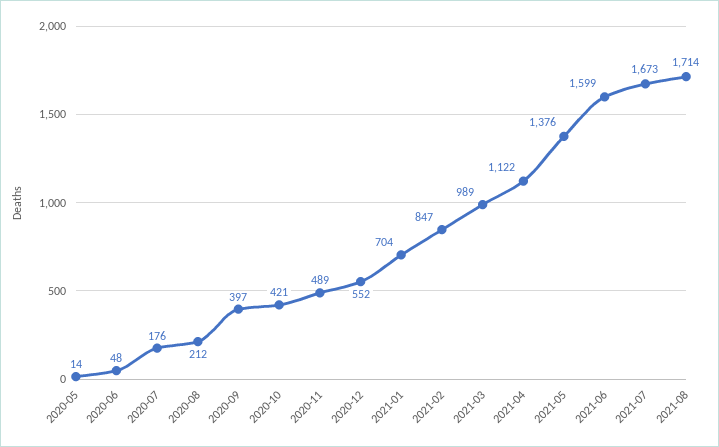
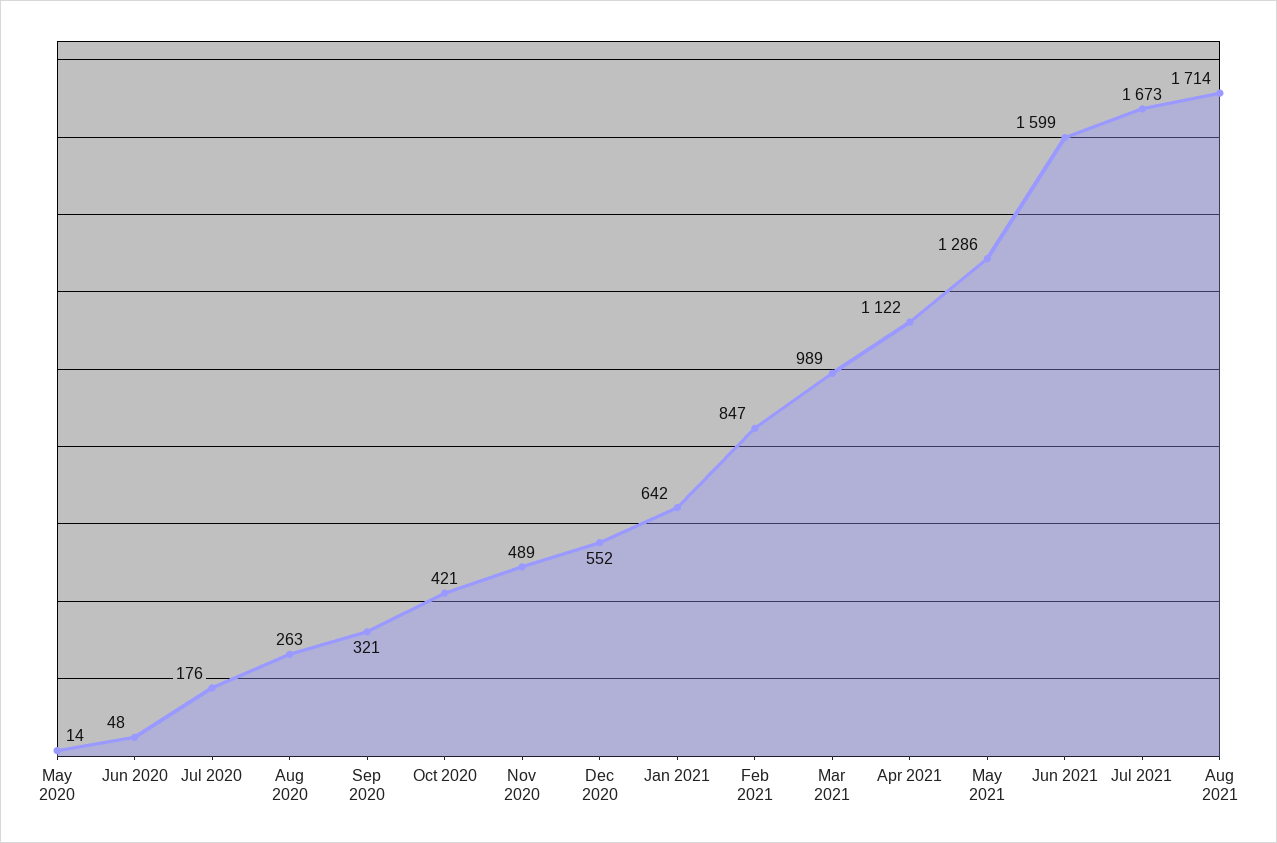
2020-08: 212 -> 263
2020-09: 397 -> 321
2021-01: 704 -> 642
2021-05: 1376 -> 1286

